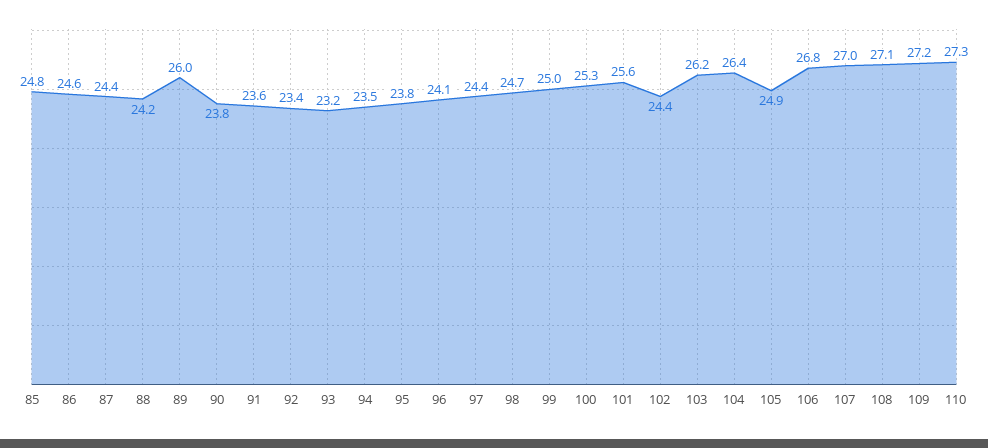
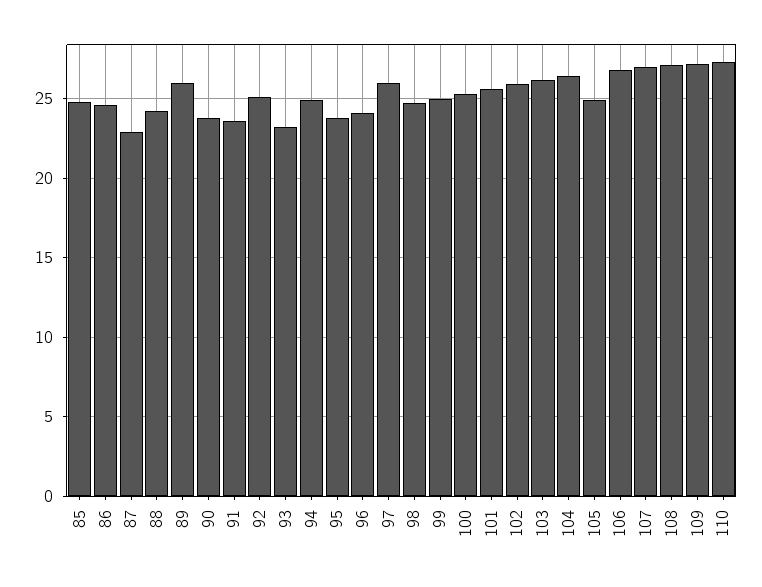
87: 24.4 -> 23
92: 23.4 -> 25
94: 23.5 -> 25
97: 24.4 -> 26
102: 24.4 -> 26

